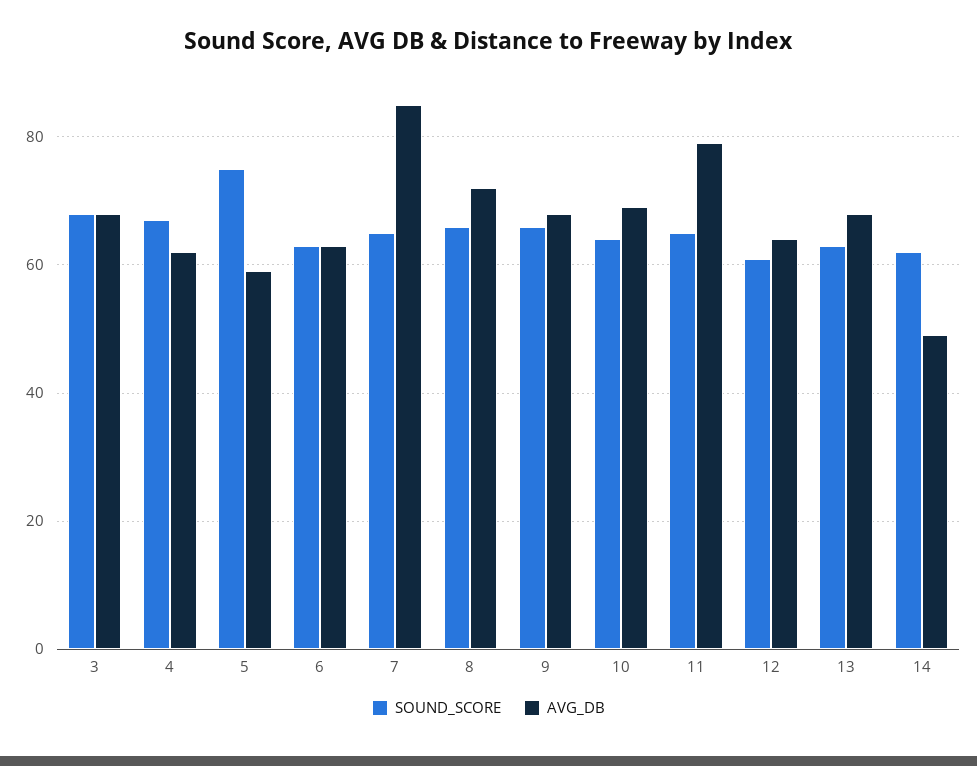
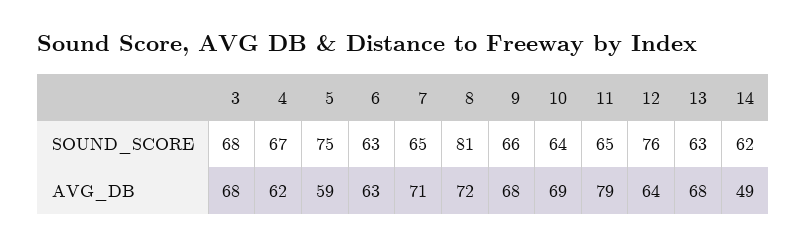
AVG_DB, 7: 85 -> 71
SOUND_SCORE, 8: 65 -> 81
SOUND_SCORE, 12: 60 -> 76

